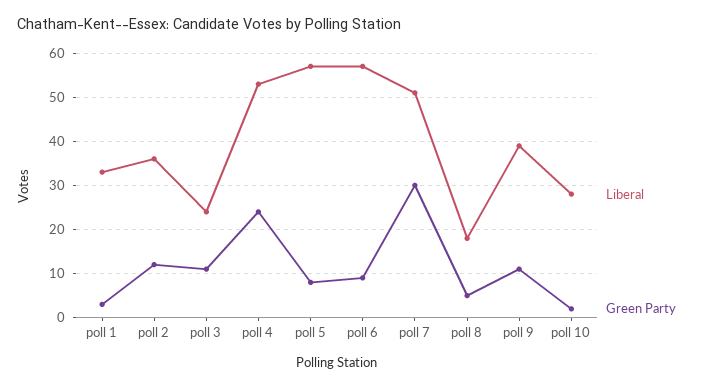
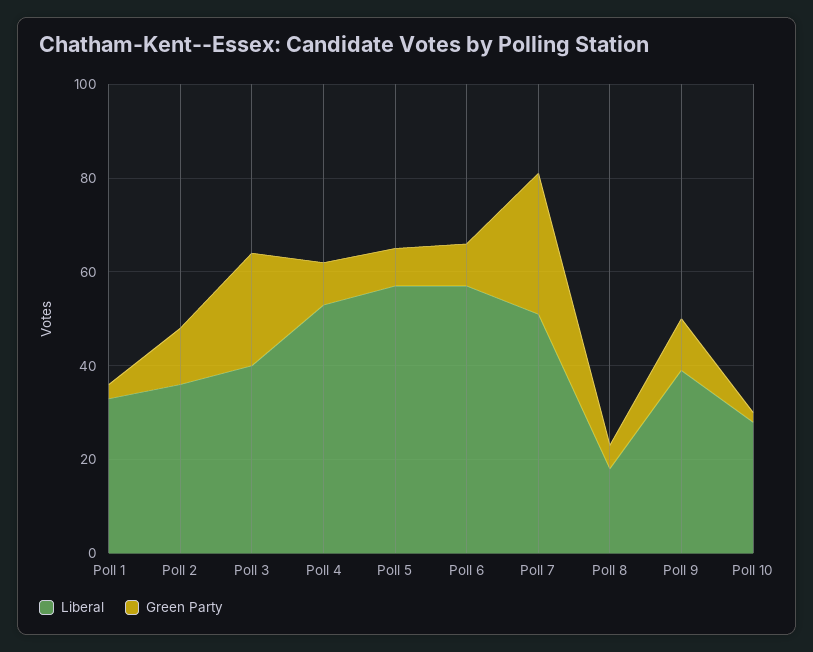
Liberal, poll 3: 25 -> 40
Green Party, poll 3: 10 -> 25
Green Party, poll 4: 25 -> 10

